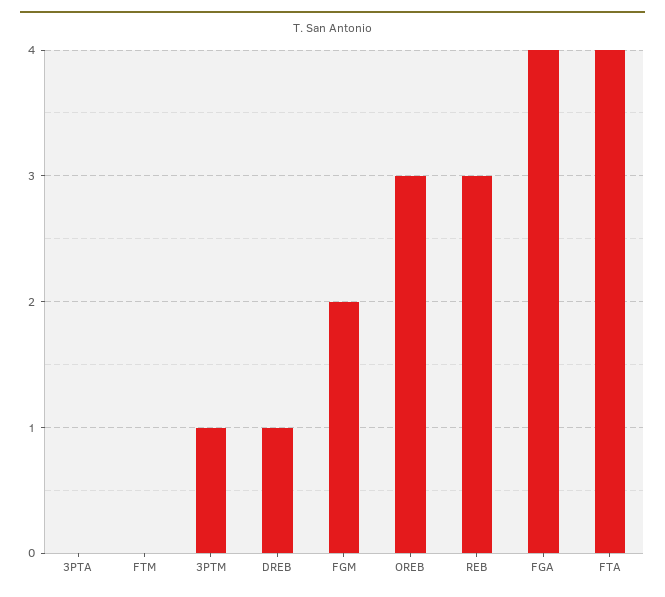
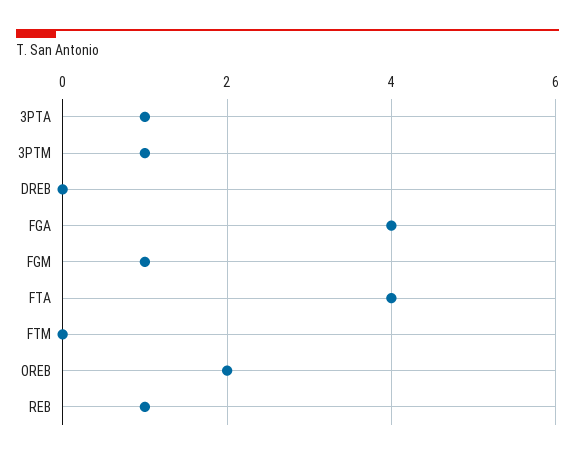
3PTA: 0 -> 1
DREB: 1 -> 0
FGM: 2 -> 1
OREB: 3 -> 2
REB: 3 -> 1

